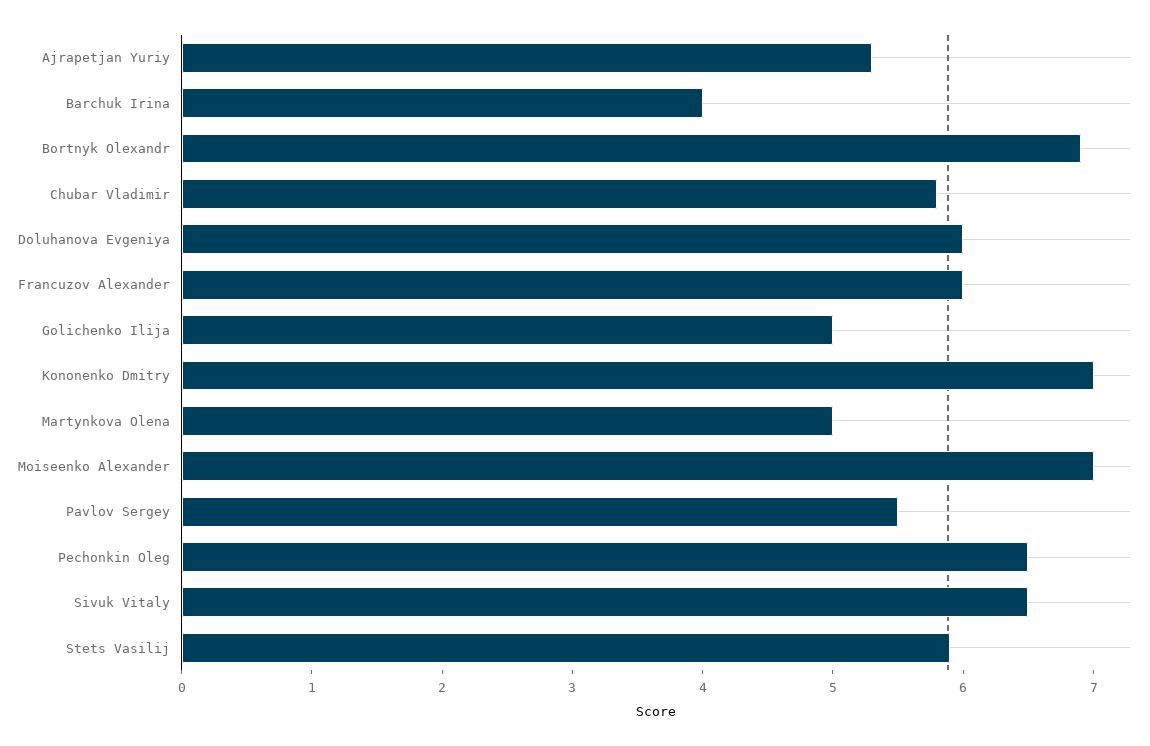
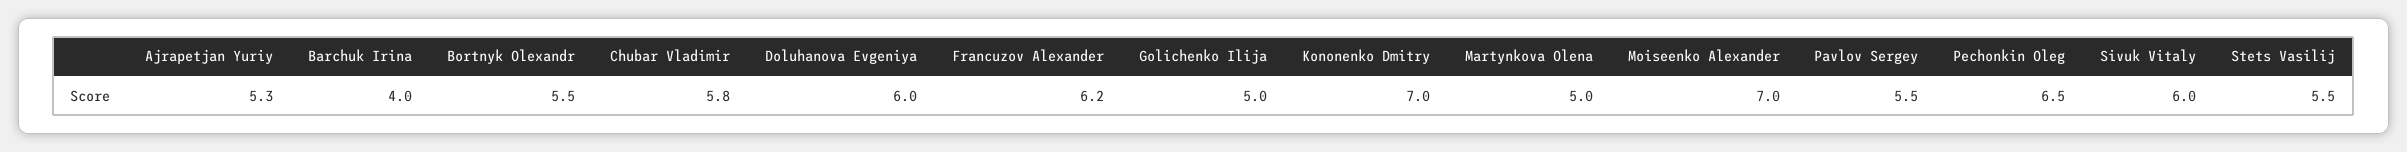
Bortnyk Olexandr: 6.9 -> 5.5
Francuzov Alexander: 6 -> 6.2
Sivuk Vitaly: 6.5 -> 6
Stets Vasilij: 5.9 -> 5.5

